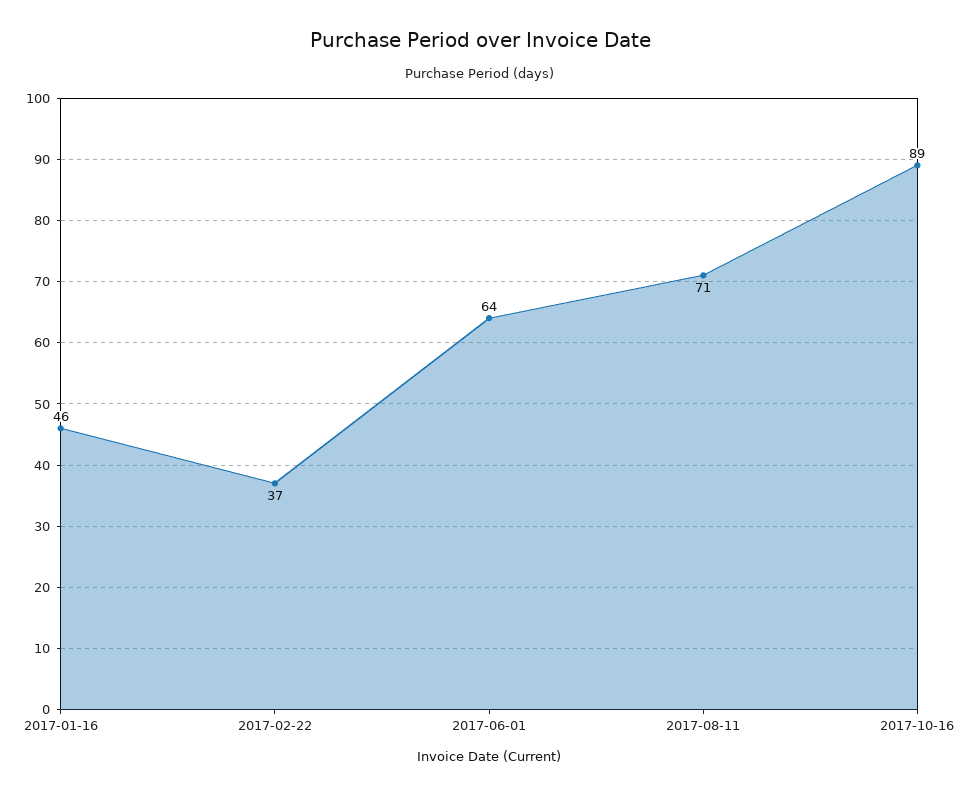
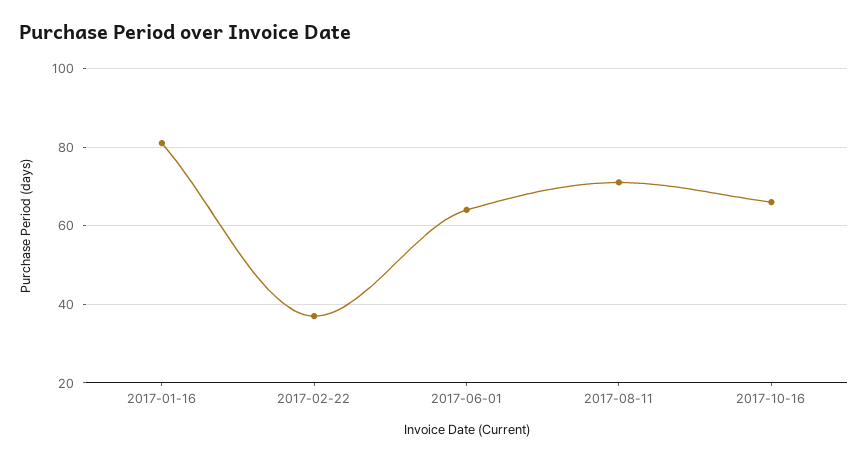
2017-01-16: 46 -> 80
2017-10-16: 89 -> 65

